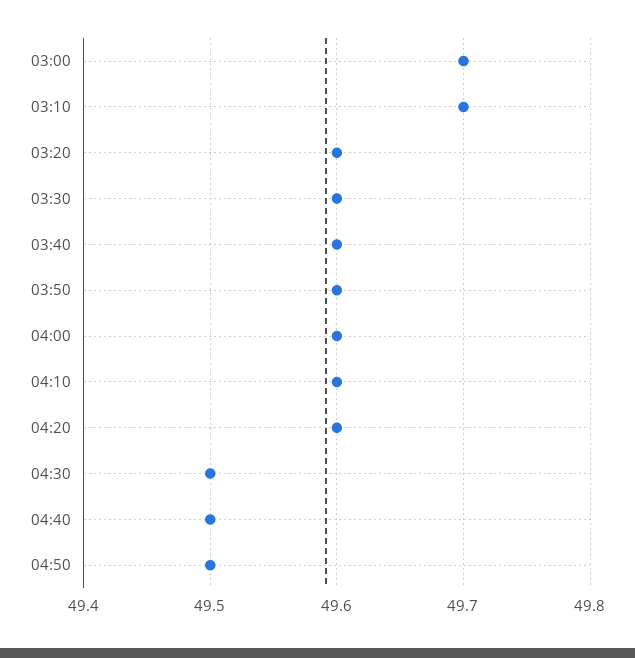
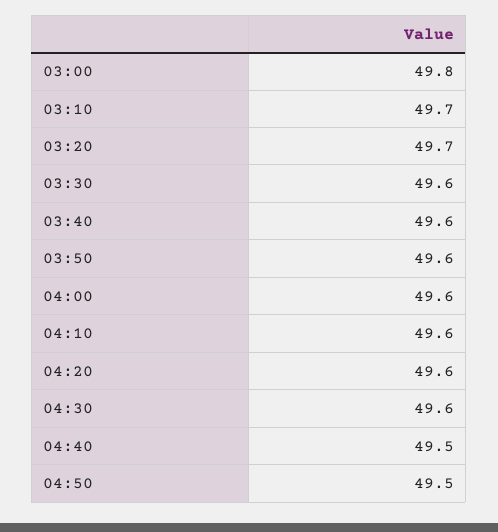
03:00: 49.7 -> 49.8
03:20: 49.6 -> 49.7
04:30: 49.5 -> 49.6

